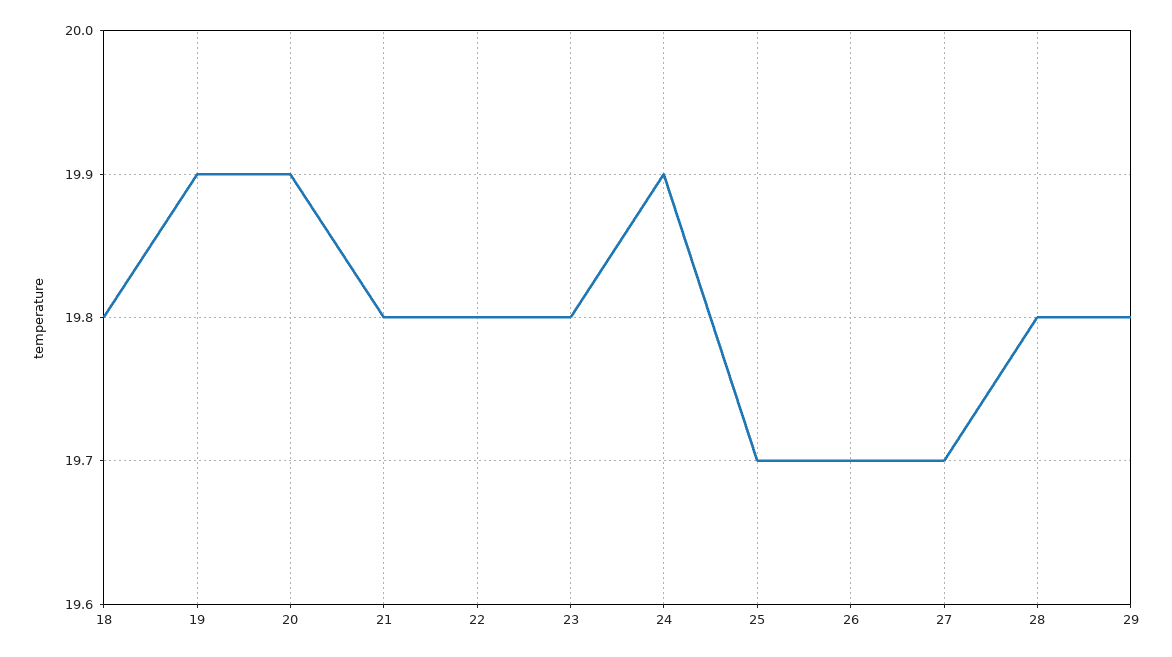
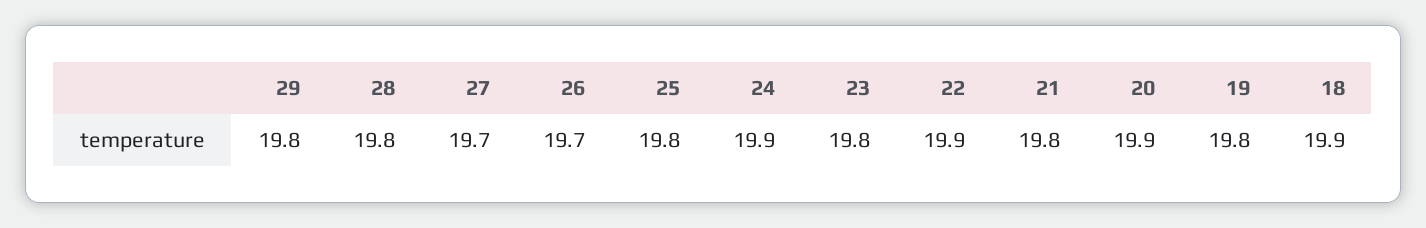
18: 19.8 -> 19.9
19: 19.9 -> 19.8
22: 19.8 -> 19.9
25: 19.7 -> 19.8

